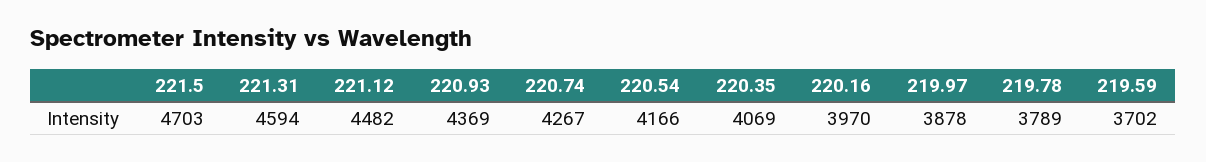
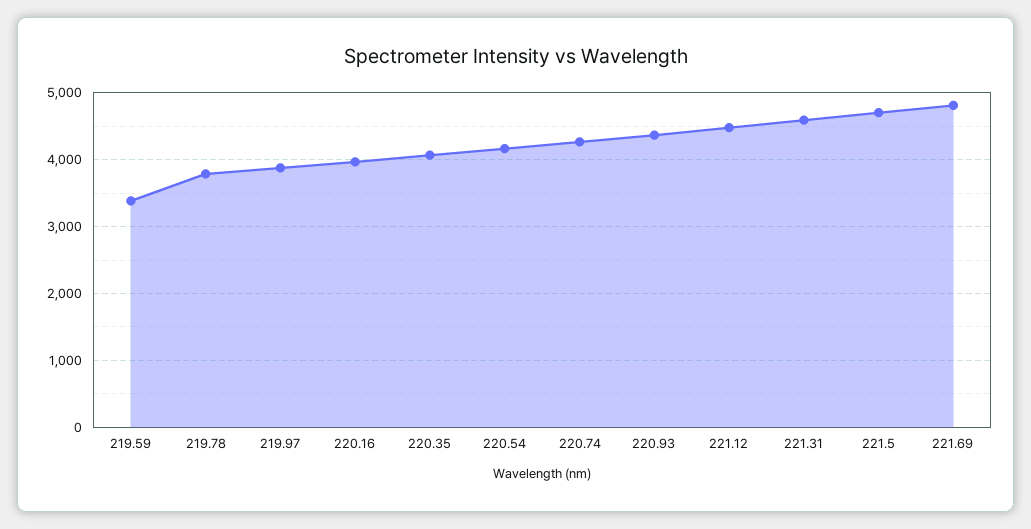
219.59: 3702 -> 3400
221.69: none -> 4800

